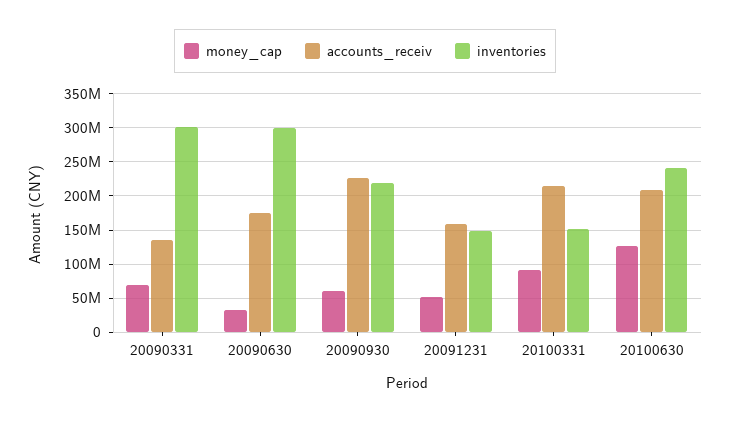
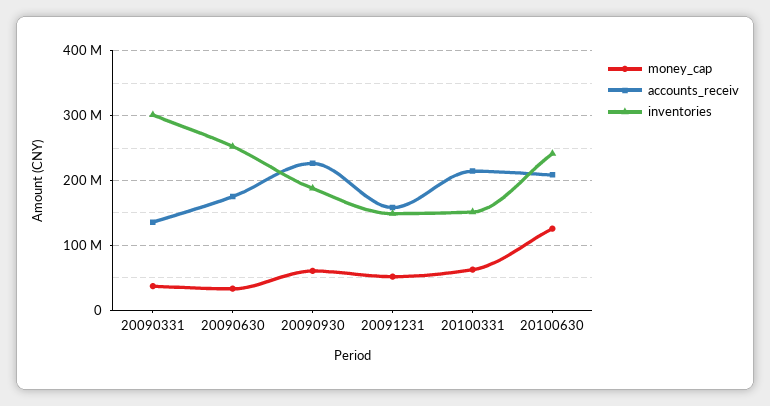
money_cap, 20090331: 70000000 -> 40000000
inventories, 20090630: 300000000 -> 250000000
inventories, 20090930: 220000000 -> 190000000
money_cap, 20100331: 90000000 -> 60000000

